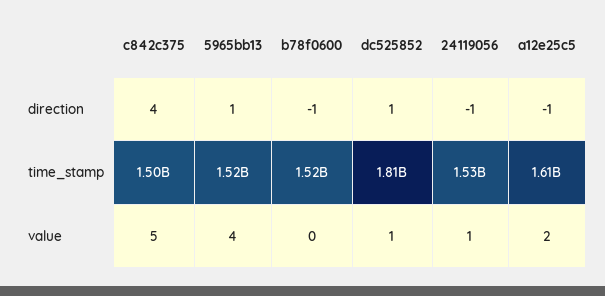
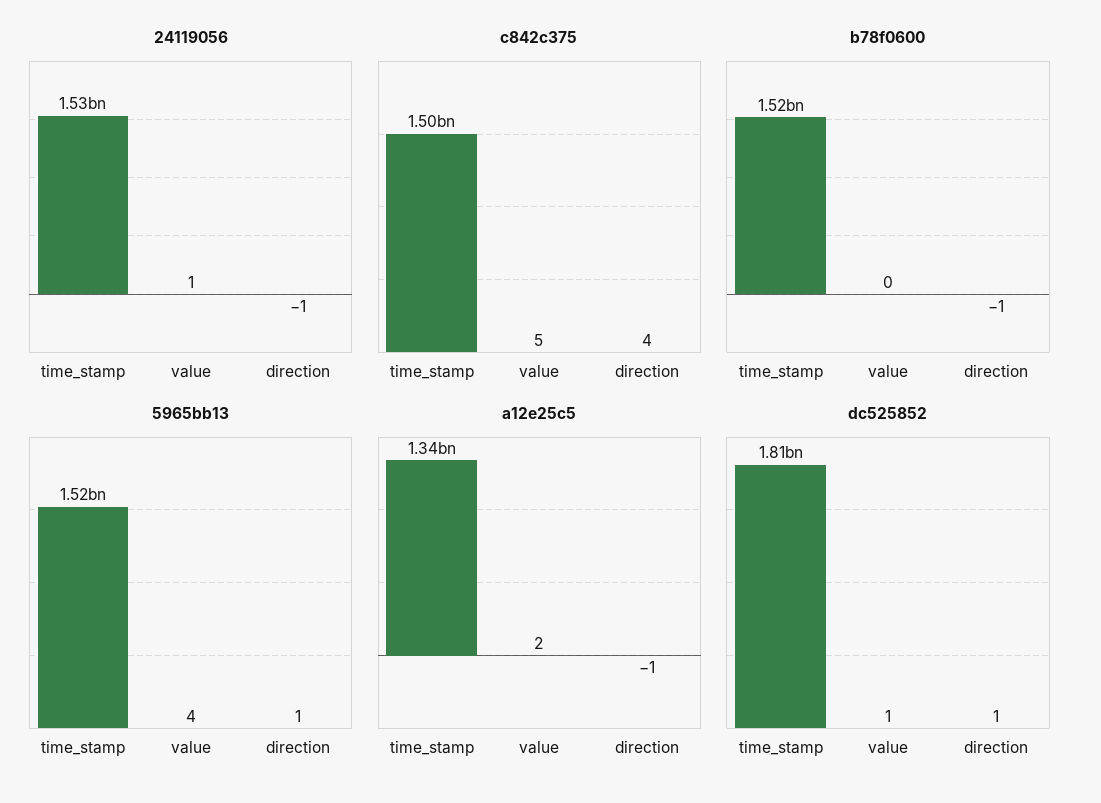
a12e25c5, time_stamp: 1610000000 -> 1340000000

